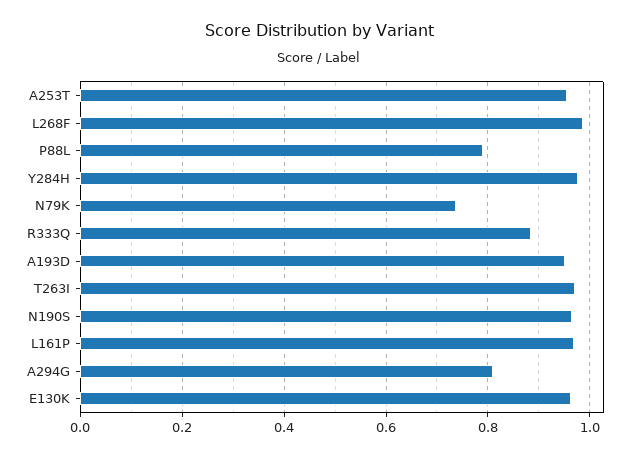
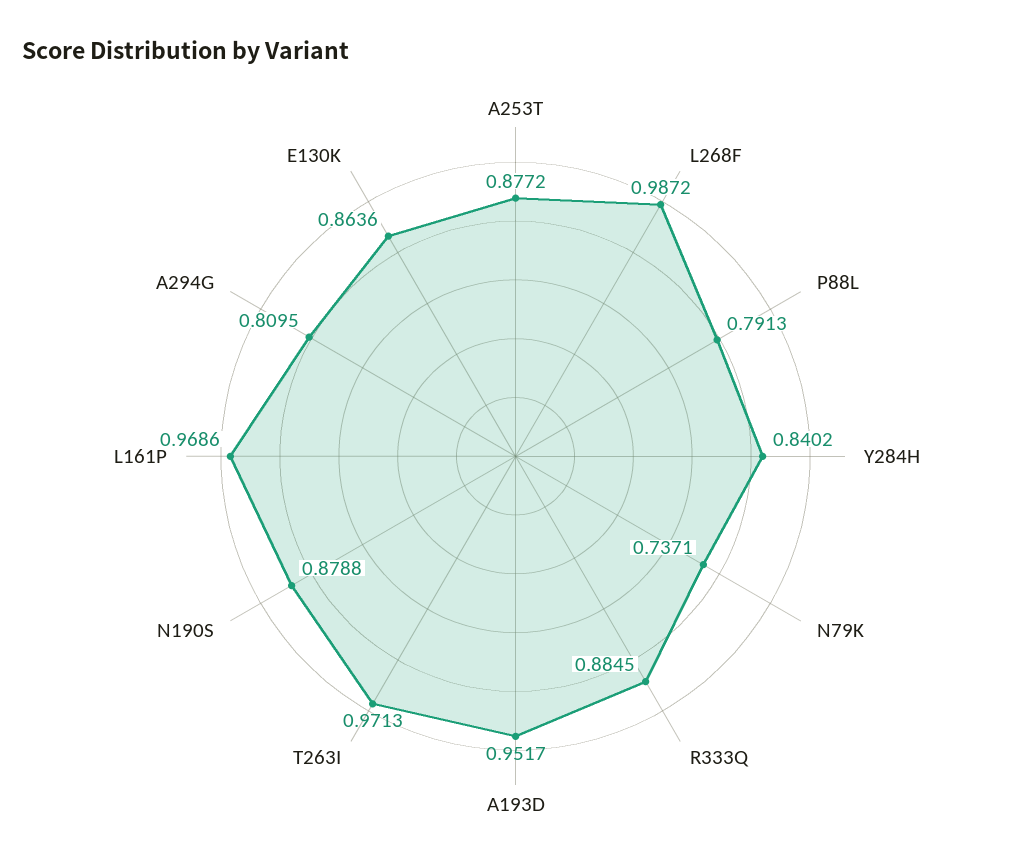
A253T: 0.96 -> 0.8772
Y284H: 0.98 -> 0.8402
N190S: 0.96 -> 0.8788
E130K: 0.96 -> 0.8636

